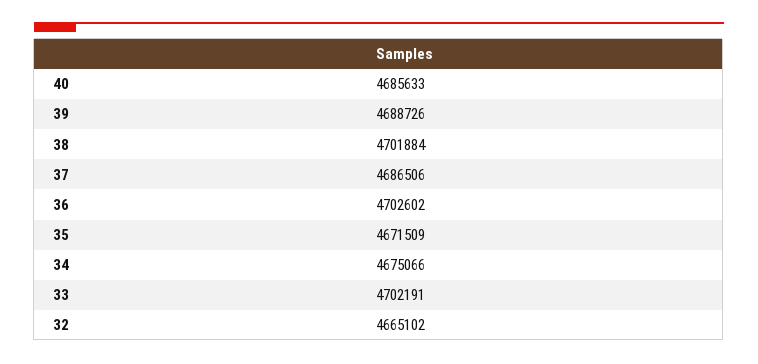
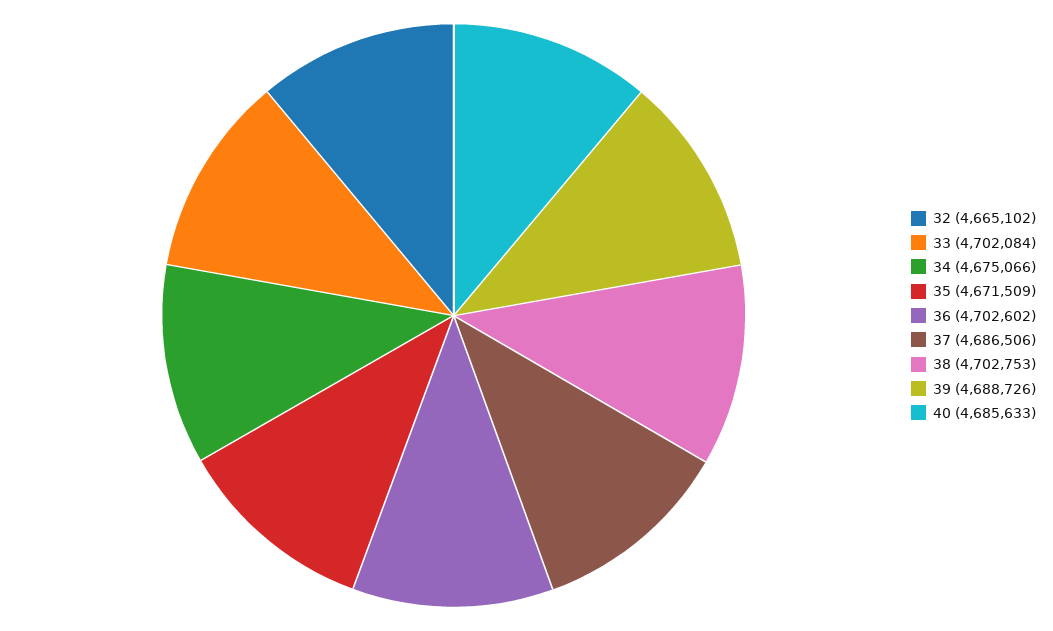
38: 4701884 -> 4702753
33: 4702191 -> 4702084

